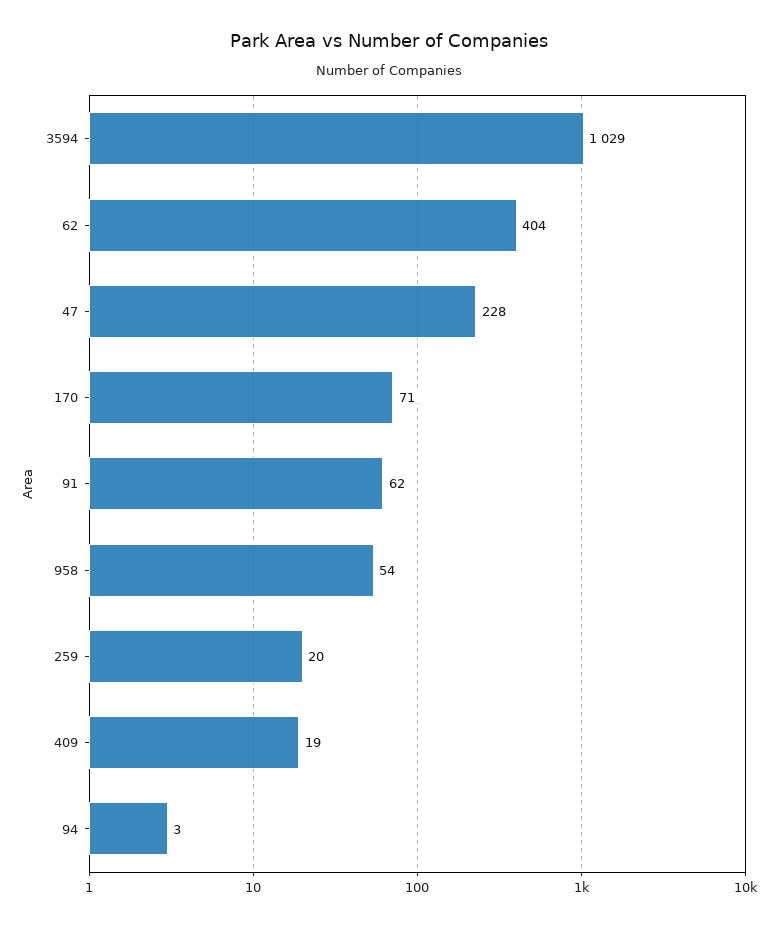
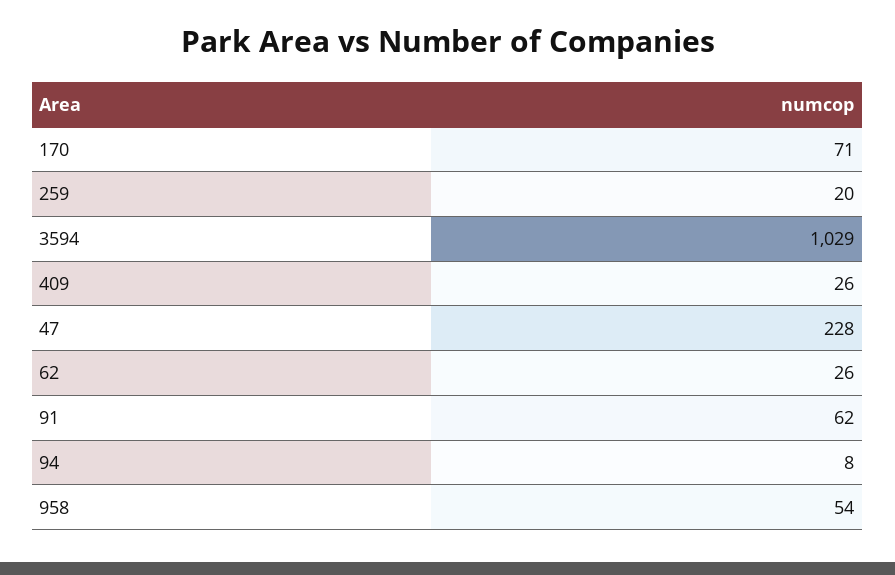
62: 404 -> 26
409: 19 -> 26
94: 3 -> 8

